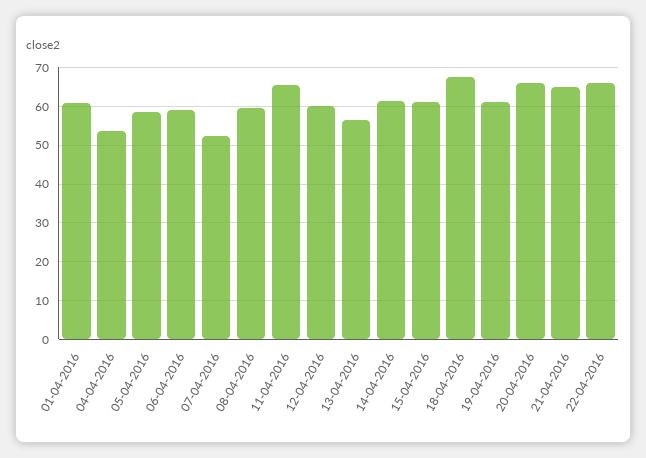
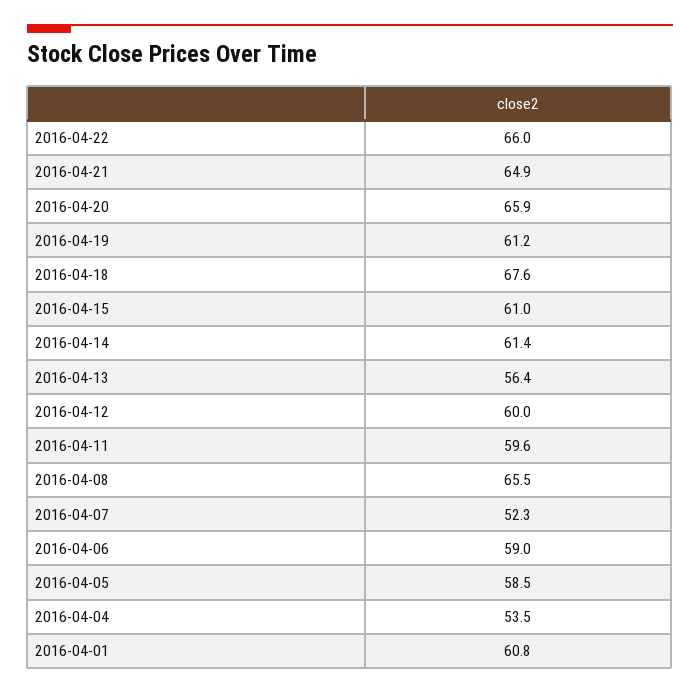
08-04-2016: 60 -> 65.5
11-04-2016: 66 -> 59.6

